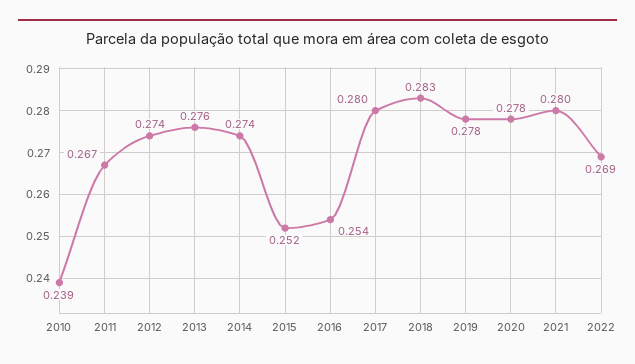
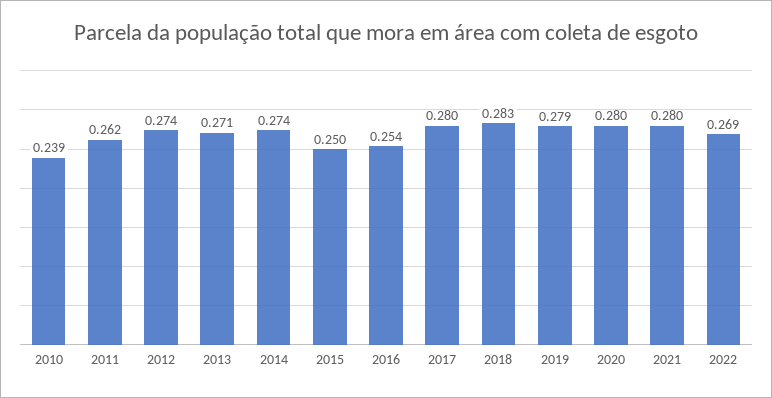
2011: 0.267 -> 0.262
2013: 0.276 -> 0.271
2015: 0.252 -> 0.25
2019: 0.278 -> 0.279
2020: 0.278 -> 0.28

